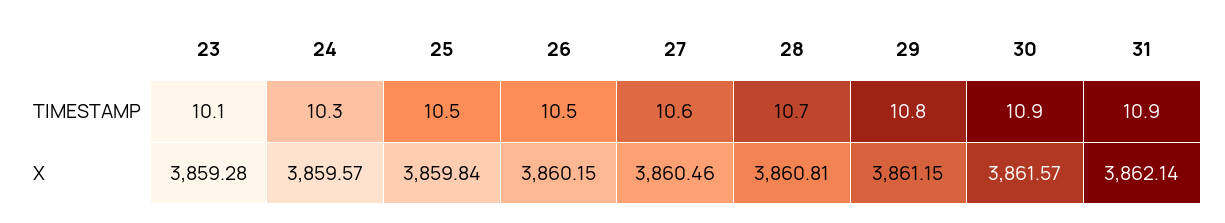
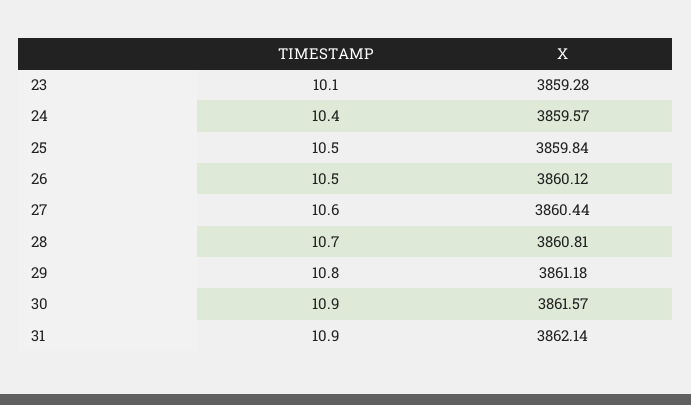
24, TIMESTAMP: 10.3 -> 10.4
26, X: 3860.15 -> 3860.12
27, X: 3860.46 -> 3860.44
29, X: 3861.15 -> 3861.18

